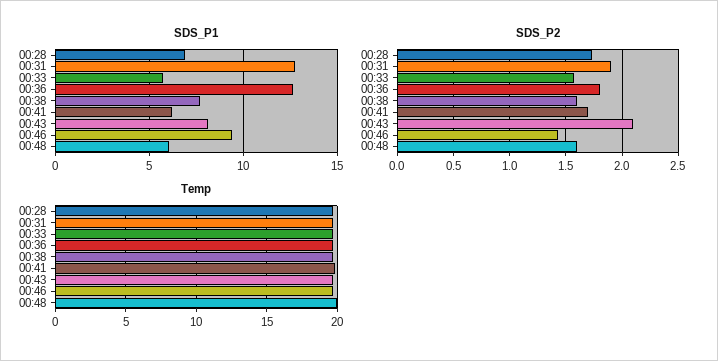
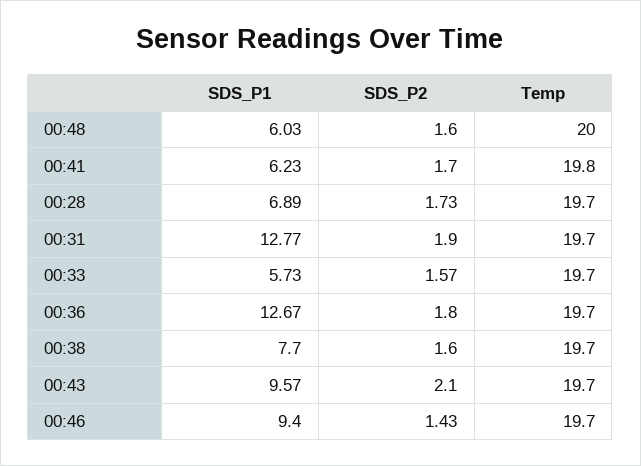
SDS_P1, 00:43: 8 -> 9.57

